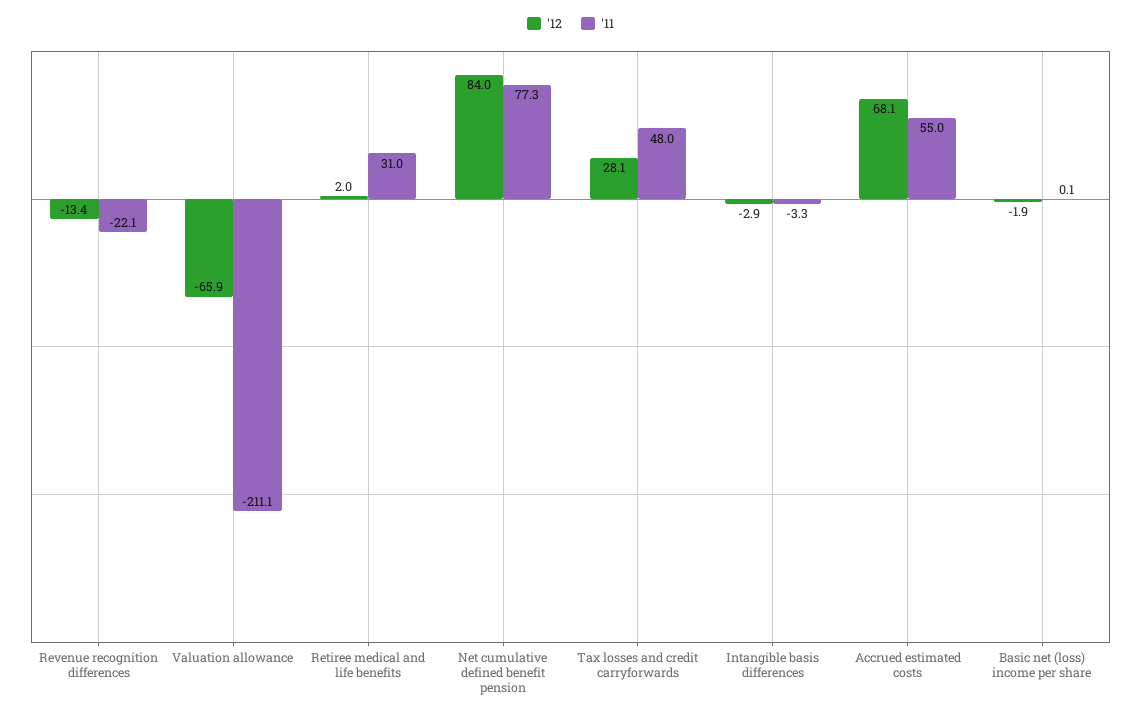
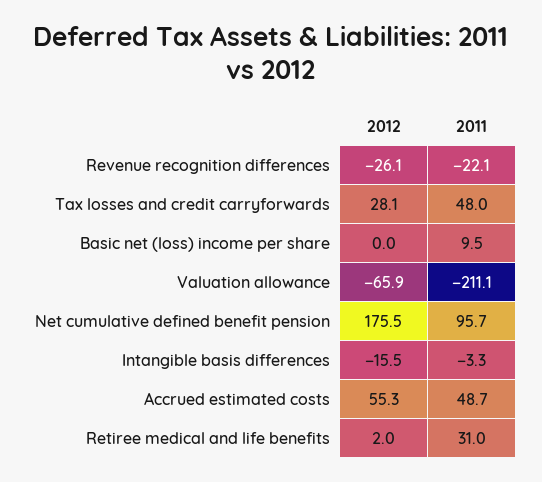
'12, Revenue recognition differences: -13.4 -> -26.1
'12, Net cumulative defined benefit pension: 84 -> 175.5
'11, Net cumulative defined benefit pension: 77.3 -> 95.7
'12, Intangible basis differences: -2.9 -> -15.5
'12, Accrued estimated costs: 68.1 -> 55.3
'11, Accrued estimated costs: 55 -> 48.7
'12, Basic net (loss) income per share: -1.9 -> 0
'11, Basic net (loss) income per share: 0.1 -> 9.5

